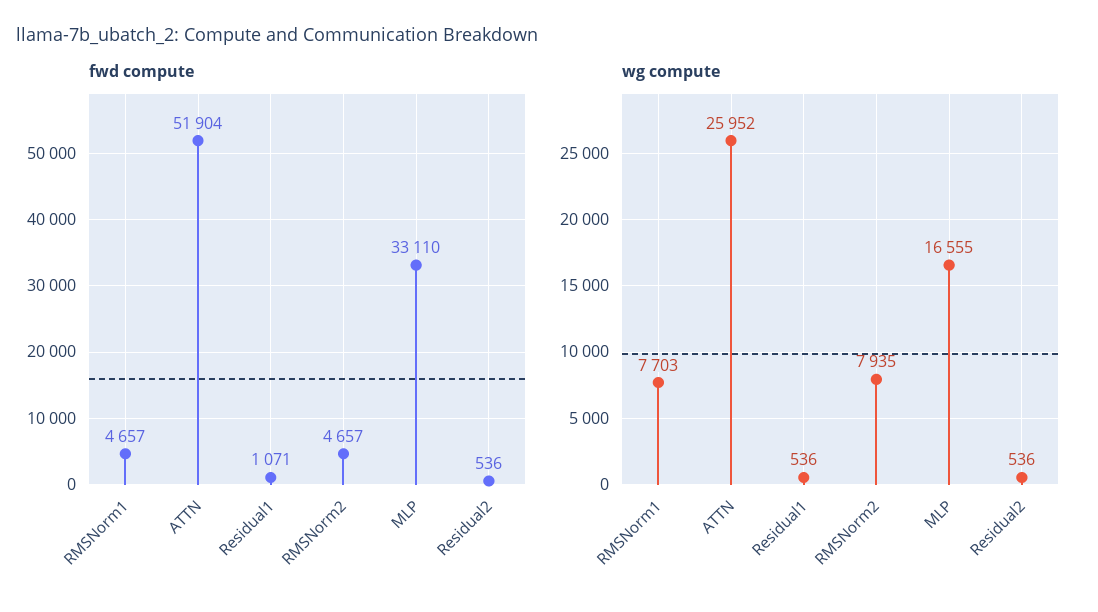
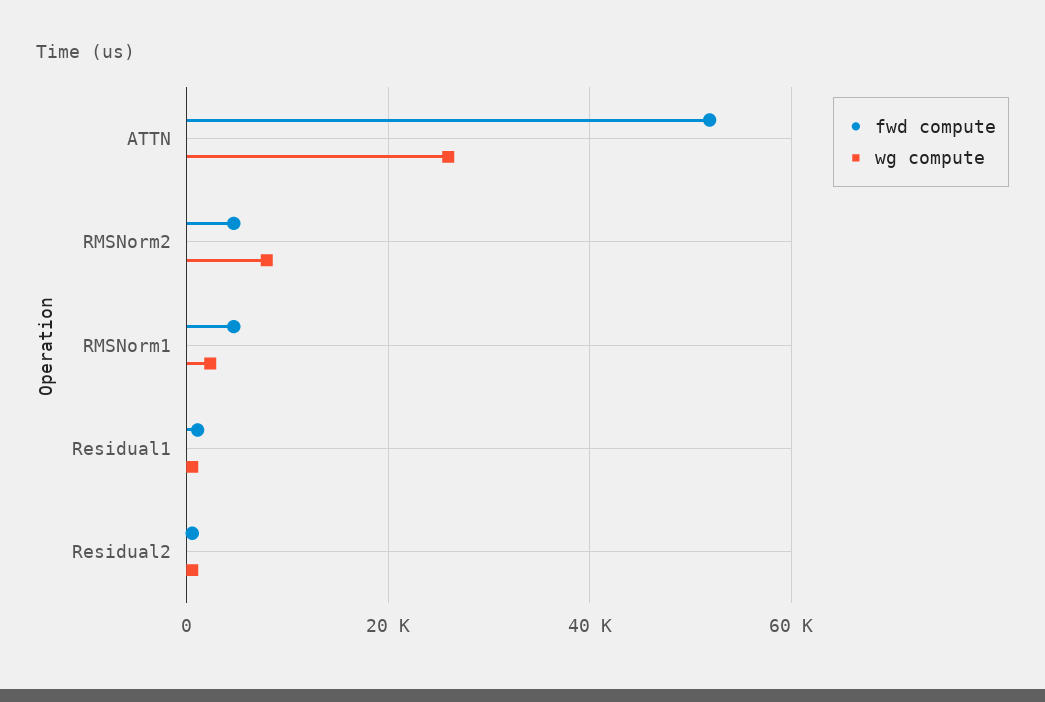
fwd compute, MLP: 33110 -> none
wg compute, RMSNorm1: 7703 -> 2000
wg compute, MLP: 16555 -> none

